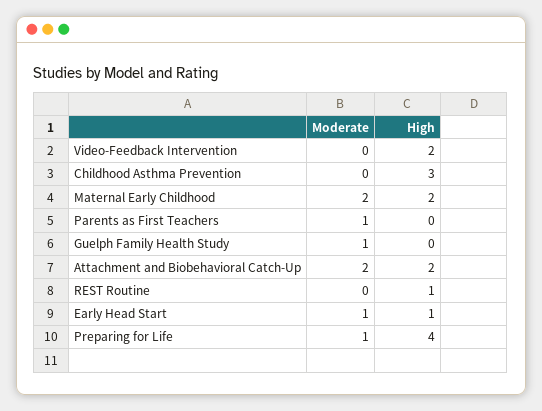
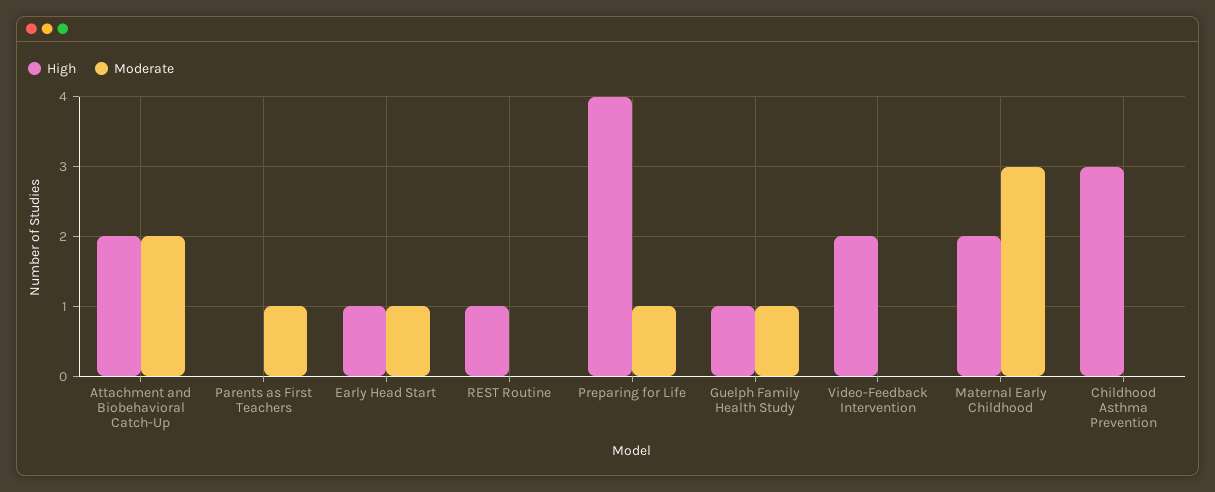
Moderate, Maternal Early Childhood: 2 -> 3
High, Guelph Family Health Study: 0 -> 1

